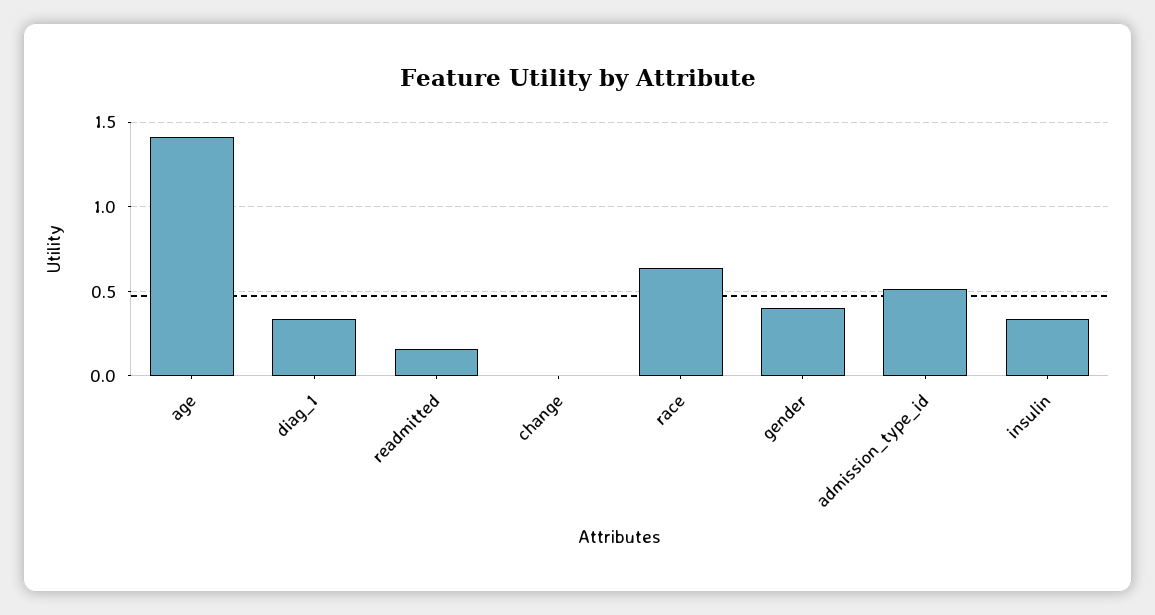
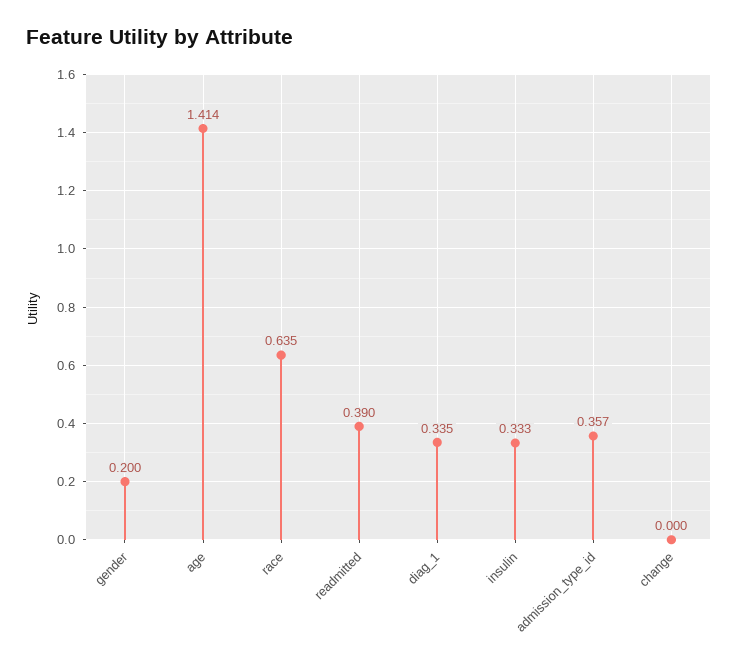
readmitted: 0.15 -> 0.39
gender: 0.4 -> 0.2
admission_type_id: 0.5 -> 0.357

